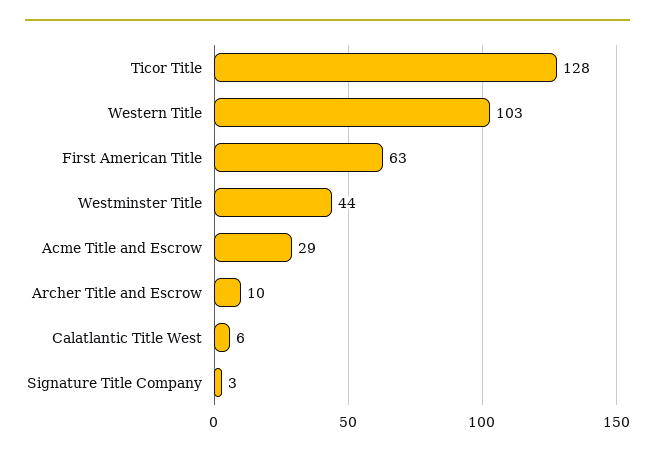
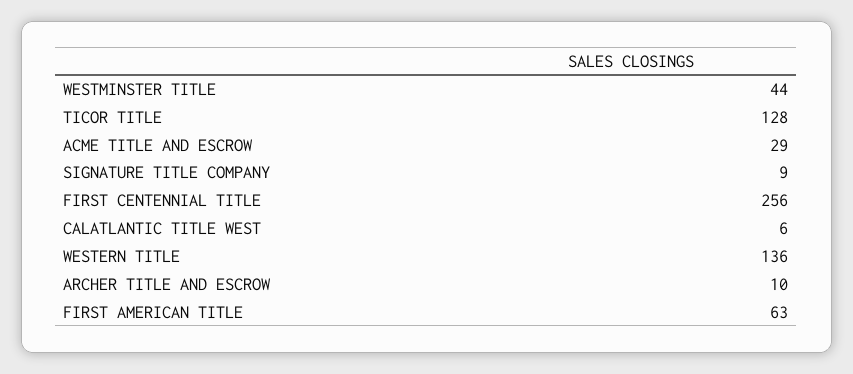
Western Title: 103 -> 136
Signature Title Company: 3 -> 9
FIRST CENTENNIAL TITLE: none -> 256

